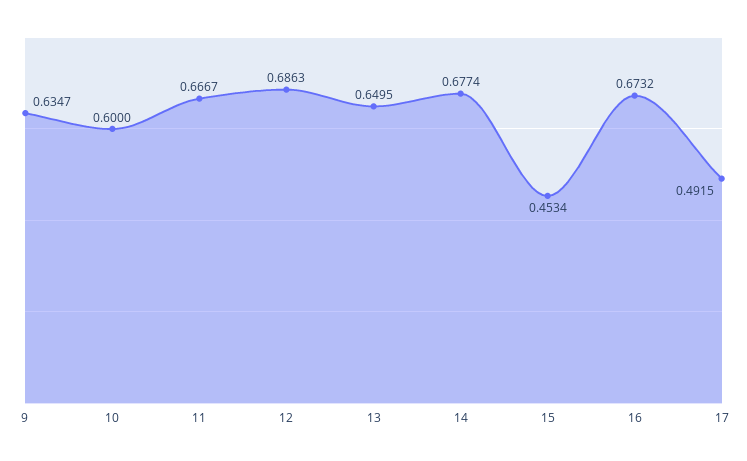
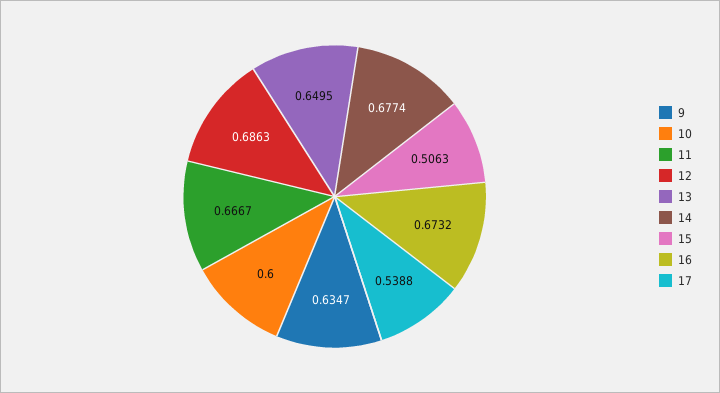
15: 0.4534 -> 0.5063
17: 0.4915 -> 0.5388

